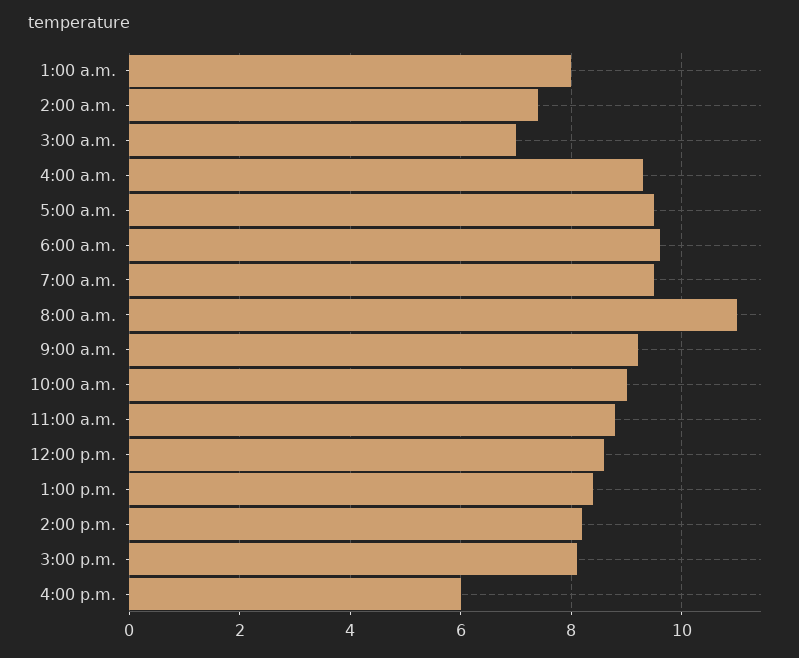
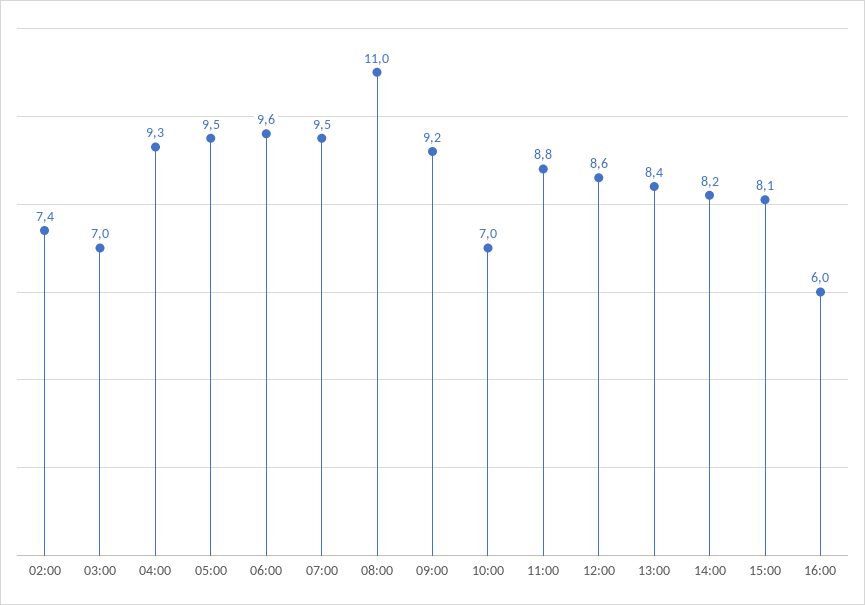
1:00 a.m.: 8 -> none
10:00 a.m.: 9 -> 7

